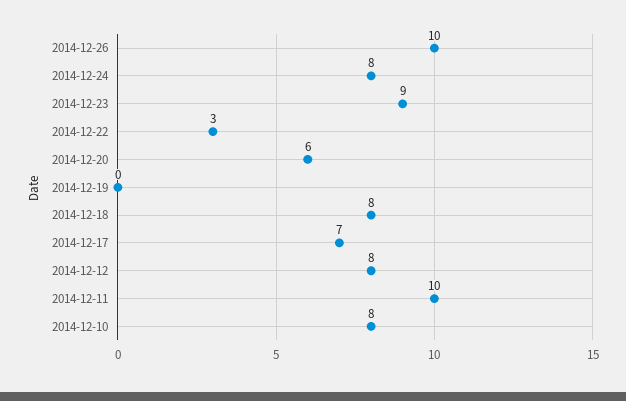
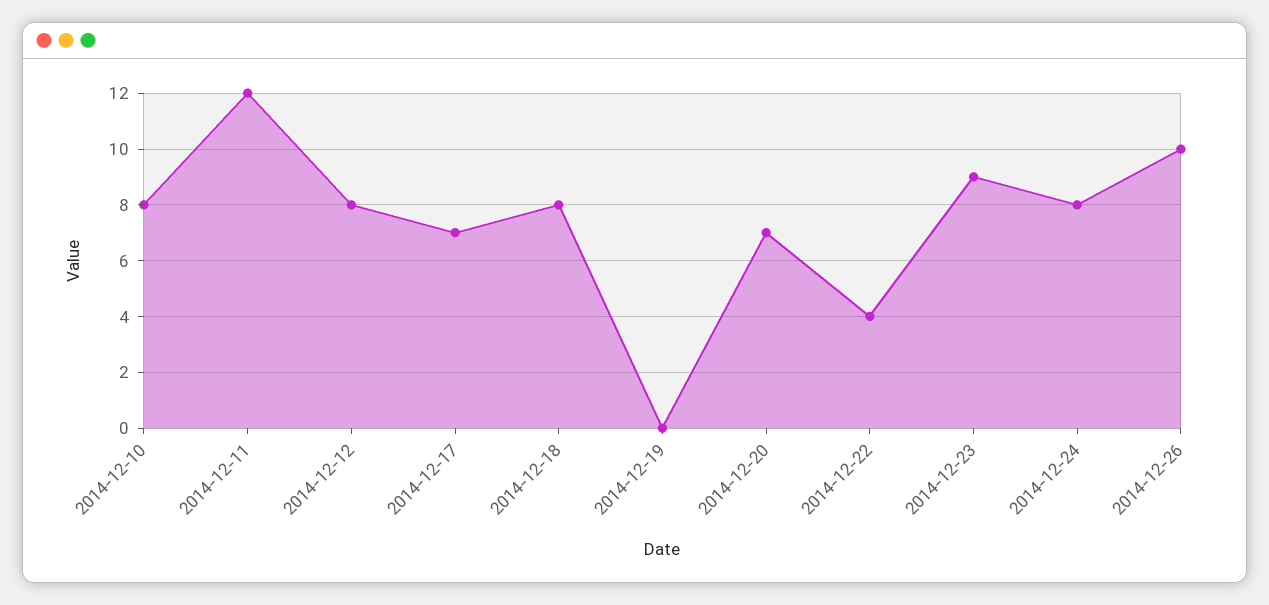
2014-12-22: 3 -> 4
2014-12-20: 6 -> 7
2014-12-11: 10 -> 12

